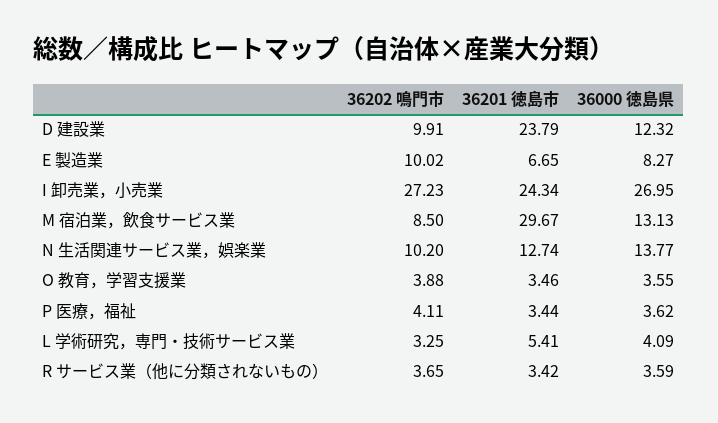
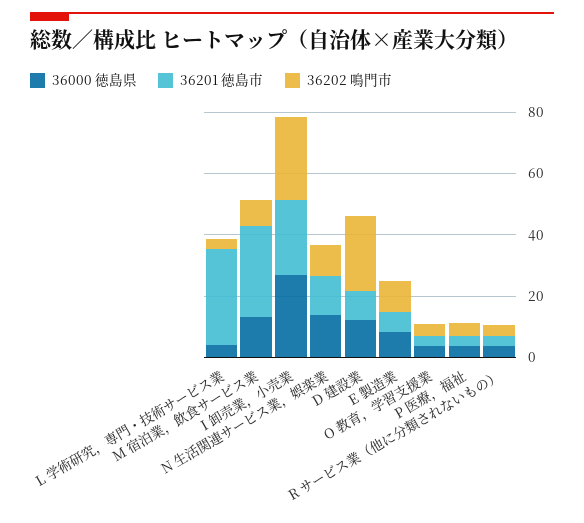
36202 鳴門市, D 建設業: 9.91 -> 25
36201 徳島市, D 建設業: 23.79 -> 10
36201 徳島市, L 学術研究，専門・技術サービス業: 5.41 -> 30

